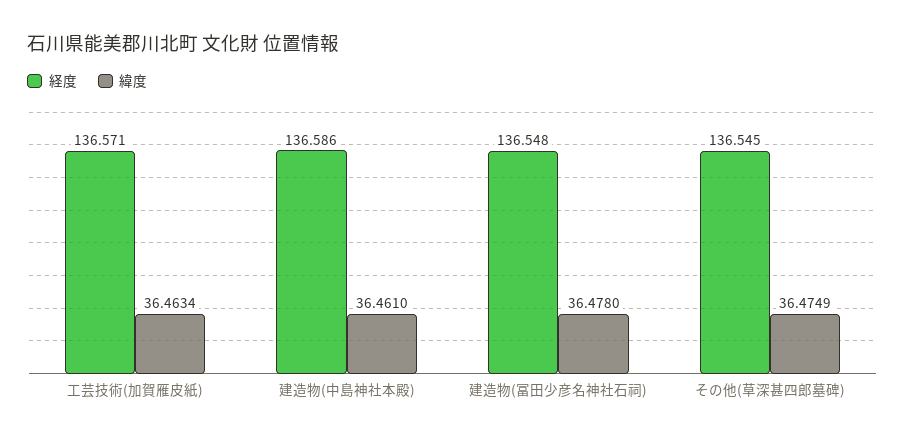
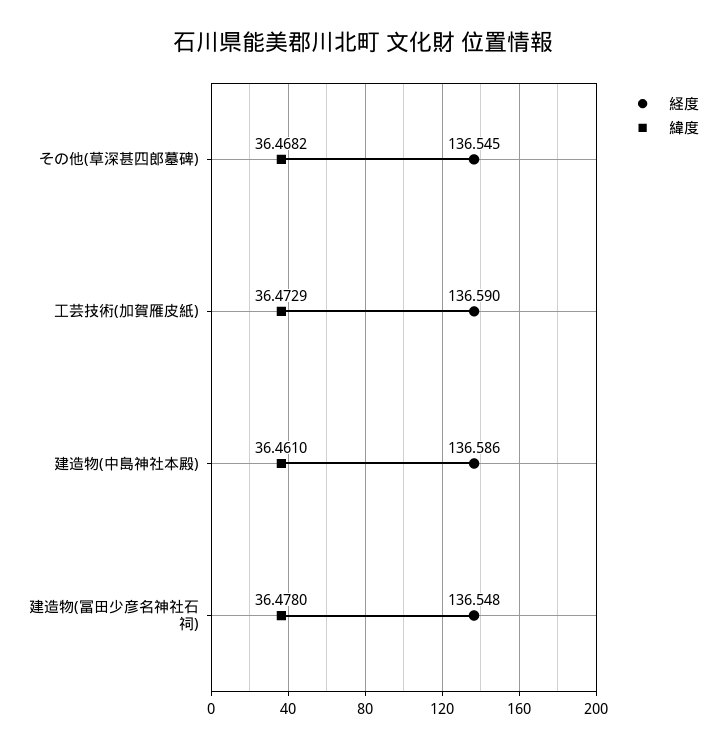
経度, 工芸技術(加賀雁皮紙): 136.571 -> 136.59
緯度, 工芸技術(加賀雁皮紙): 36.4634 -> 36.4729
緯度, その他(草深甚四郎墓碑): 36.4749 -> 36.4682

